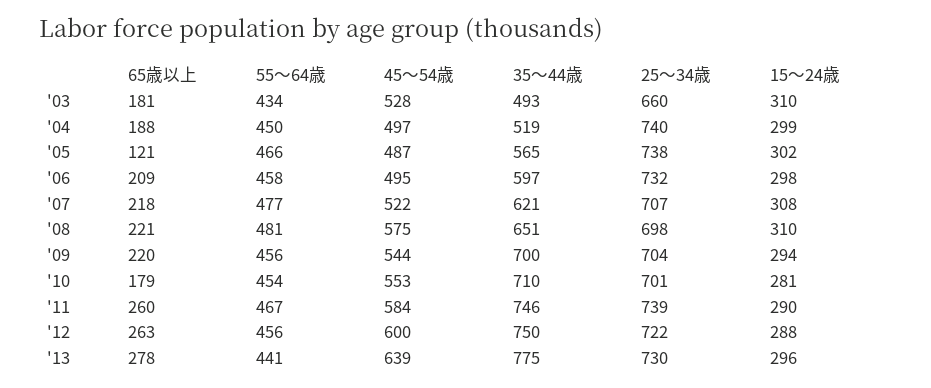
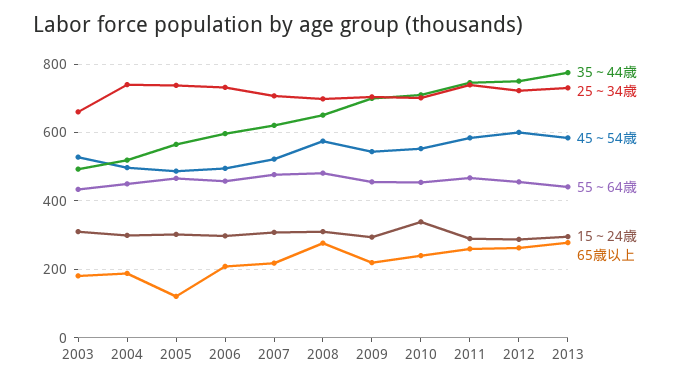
65歳以上, '08: 221 -> 280
65歳以上, '10: 179 -> 240
15～24歳, '10: 281 -> 340
45～54歳, '13: 639 -> 580

